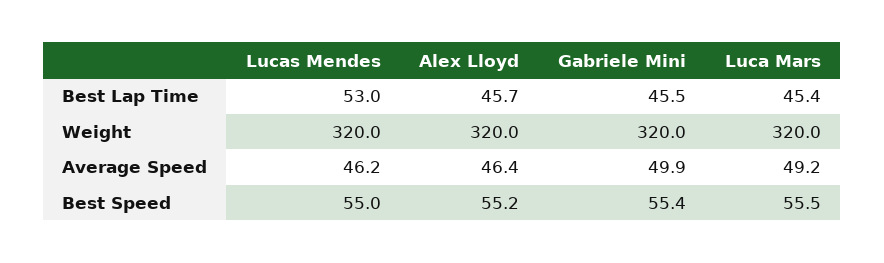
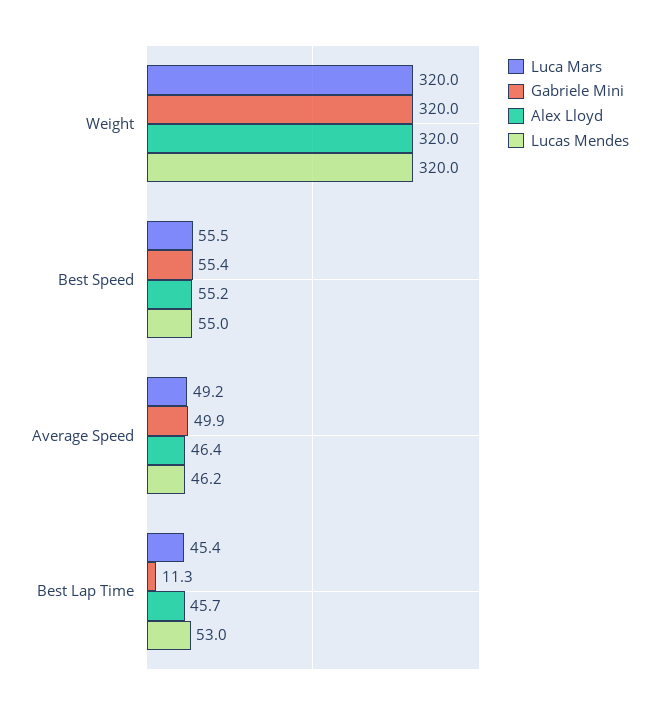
Gabriele Mini, Best Lap Time: 45.5 -> 11.3

